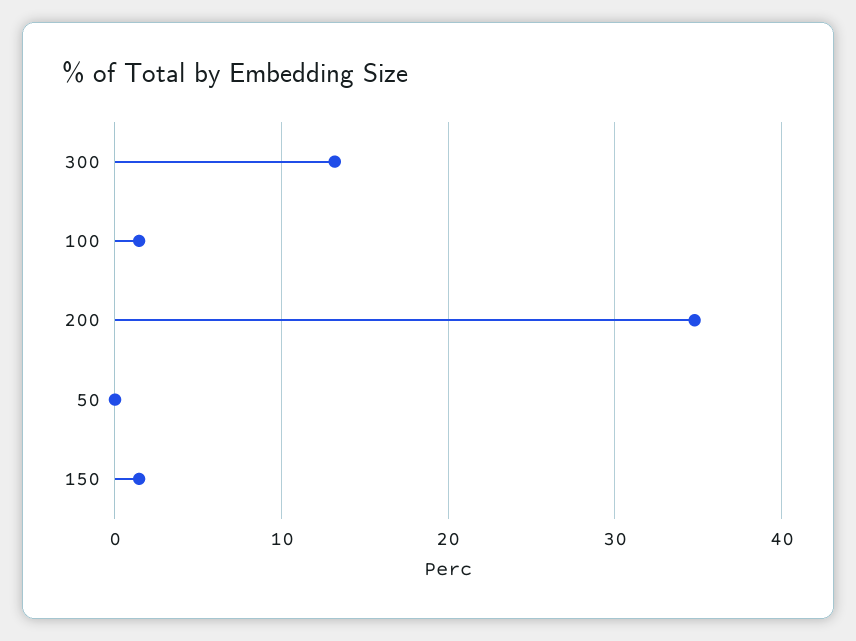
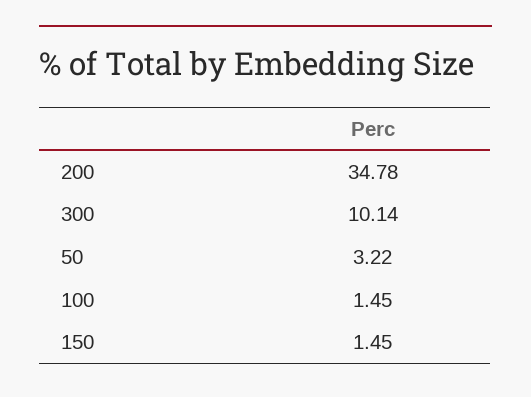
300: 13 -> 10.14
50: 0 -> 3.22

